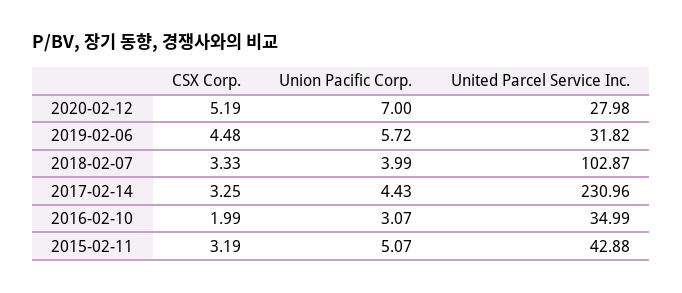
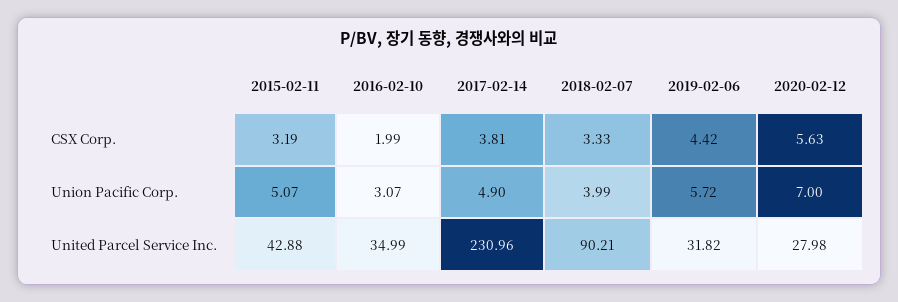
CSX Corp., 2020-02-12: 5.19 -> 5.63
CSX Corp., 2019-02-06: 4.48 -> 4.42
United Parcel Service Inc., 2018-02-07: 102.87 -> 90.21
CSX Corp., 2017-02-14: 3.25 -> 3.81
Union Pacific Corp., 2017-02-14: 4.43 -> 4.9

